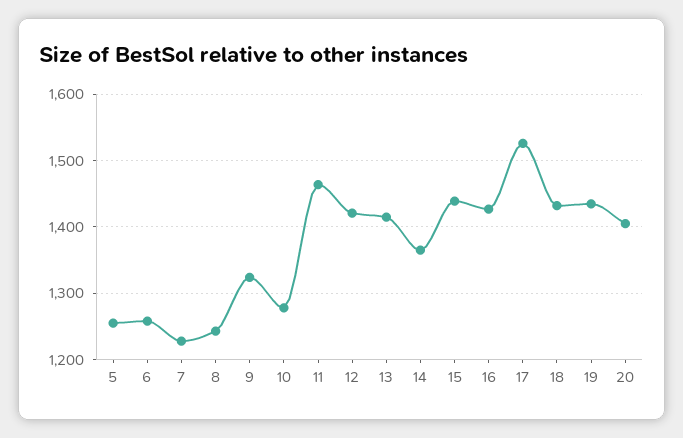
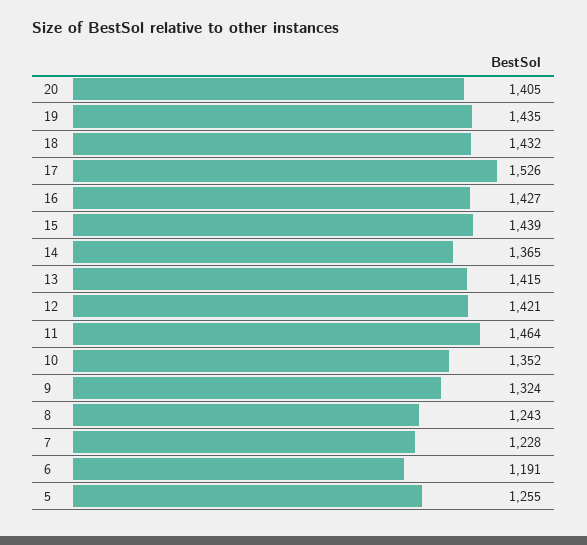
6: 1260 -> 1191
10: 1280 -> 1352

